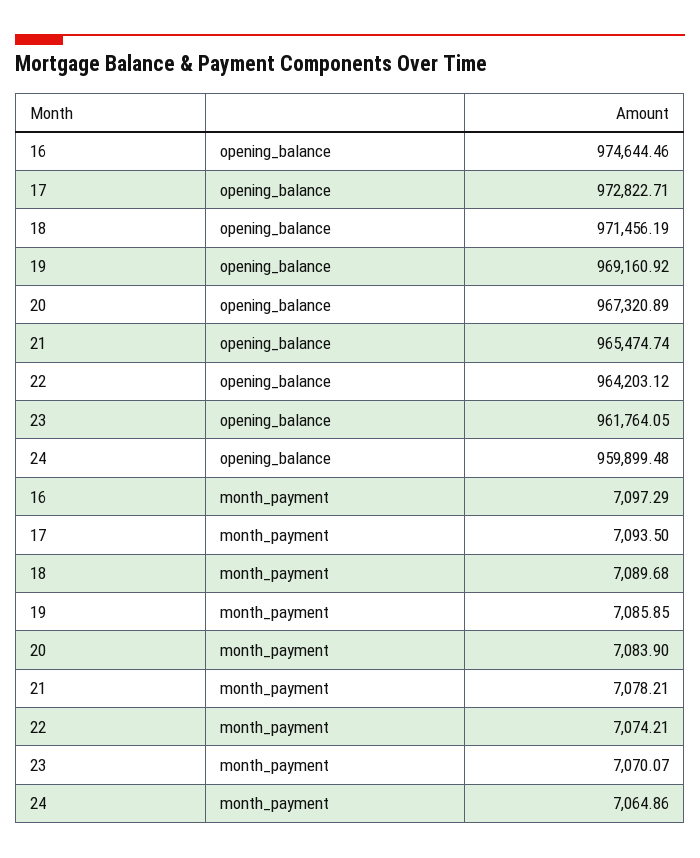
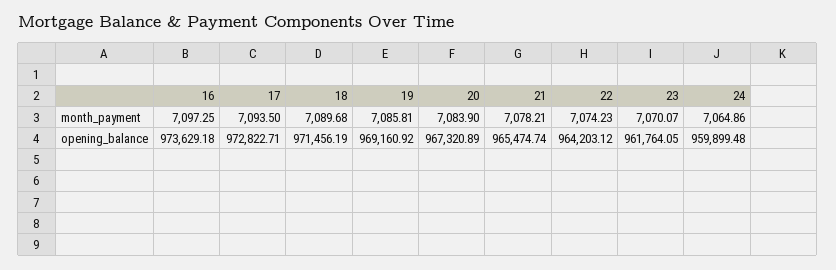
16, opening_balance: 974644.46 -> 973629.18
16, month_payment: 7097.29 -> 7097.25
19, month_payment: 7085.85 -> 7085.81
22, month_payment: 7074.21 -> 7074.23

